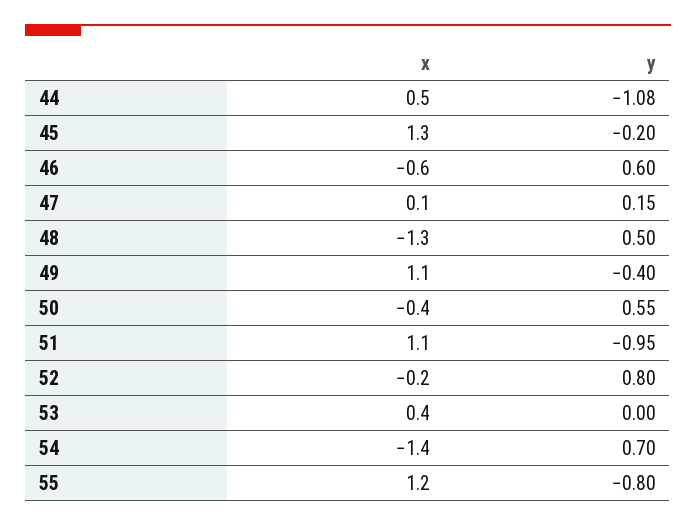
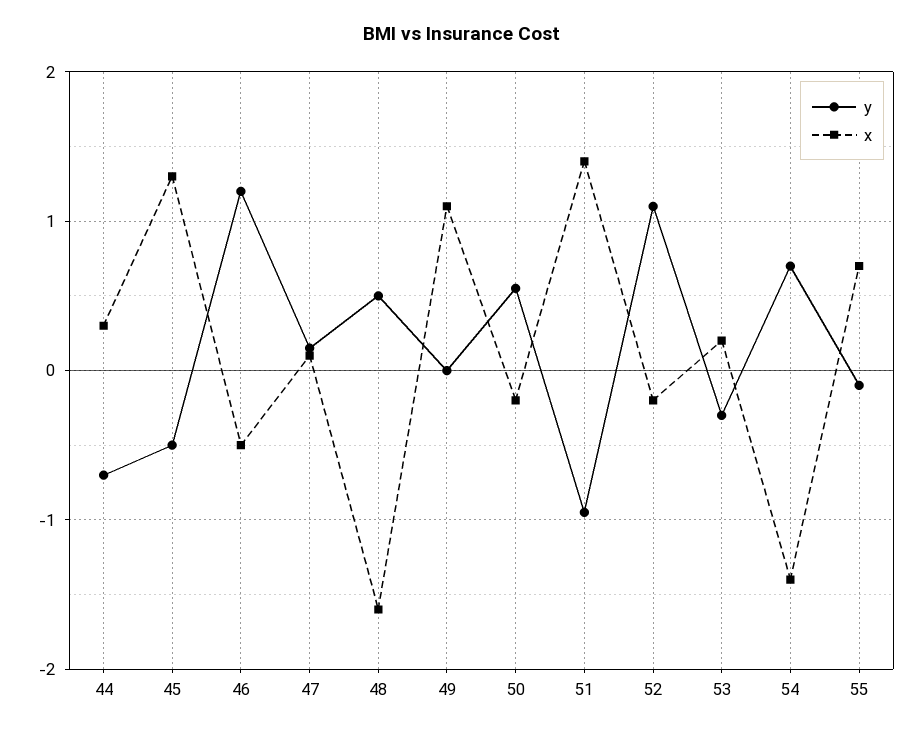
x, 44: 0.5 -> 0.3
y, 44: -1.08 -> -0.7
y, 45: -0.2 -> -0.5
x, 46: -0.6 -> -0.5
y, 46: 0.6 -> 1.2
x, 48: -1.3 -> -1.6
y, 49: -0.4 -> 0
x, 50: -0.4 -> -0.2
x, 51: 1.1 -> 1.4
y, 52: 0.8 -> 1.1
x, 53: 0.4 -> 0.2
y, 53: 0 -> -0.3
x, 55: 1.2 -> 0.7
y, 55: -0.8 -> -0.1

